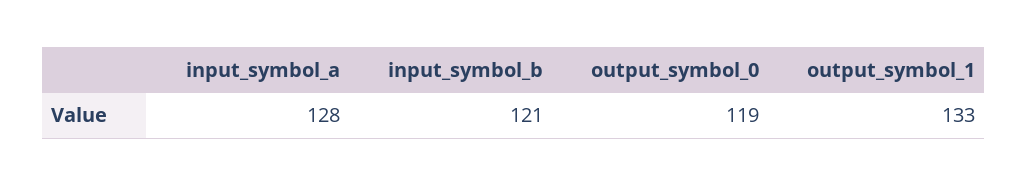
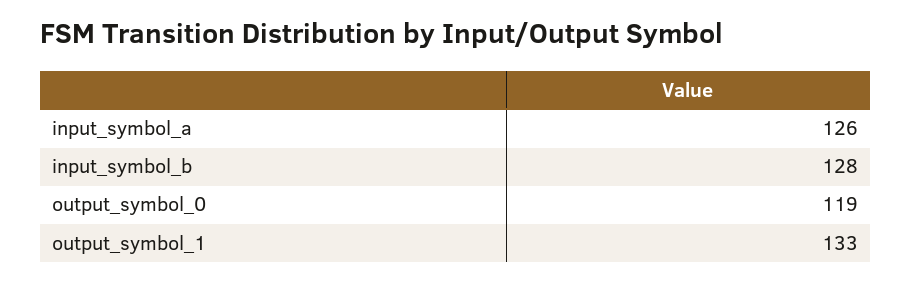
input_symbol_a: 128 -> 126
input_symbol_b: 121 -> 128

